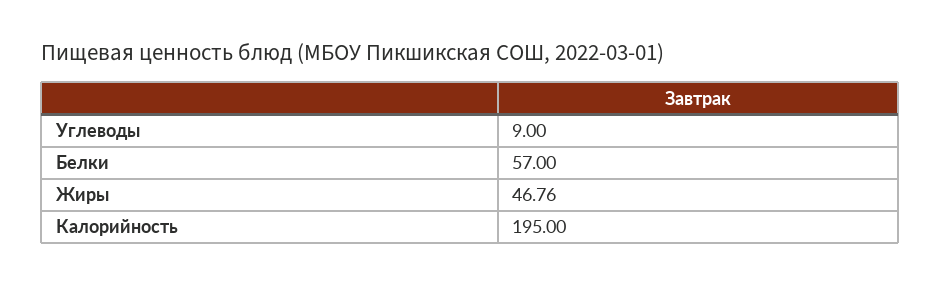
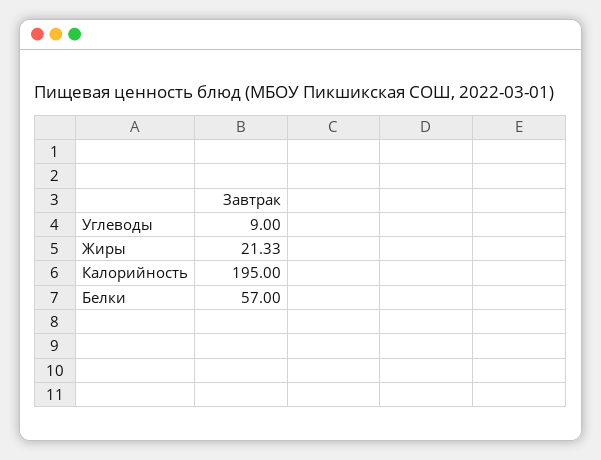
Жиры: 46.76 -> 21.33

